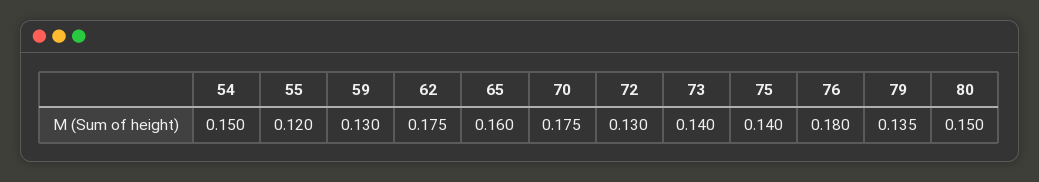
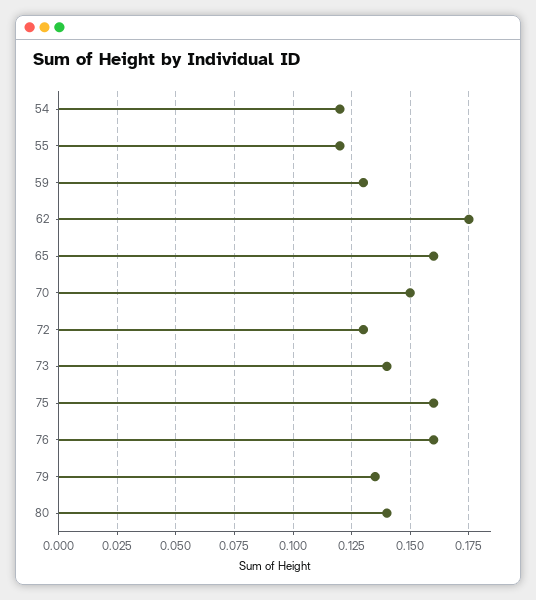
54: 0.15 -> 0.12
70: 0.175 -> 0.15
75: 0.14 -> 0.16
76: 0.18 -> 0.16
80: 0.15 -> 0.14

